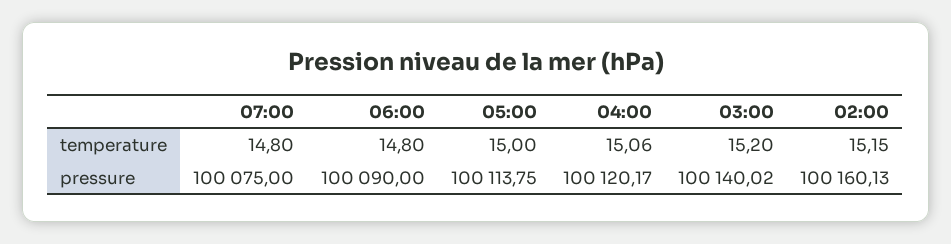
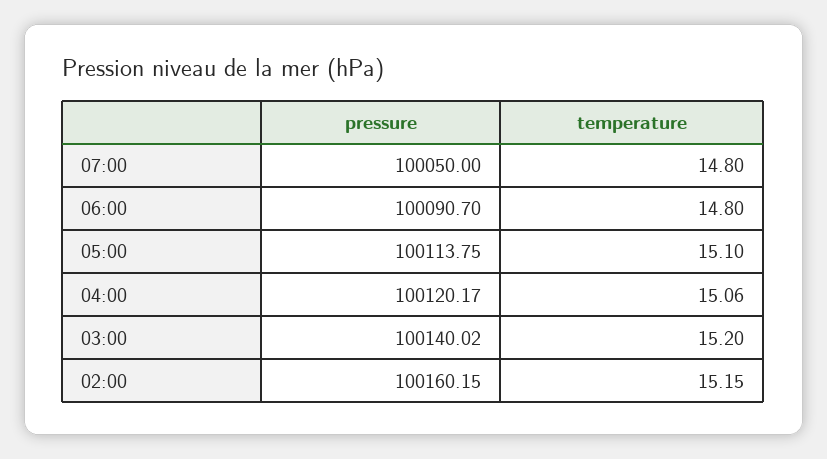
05:00, temperature: 15 -> 15.1
07:00, pressure: 100075 -> 100050
06:00, pressure: 100090 -> 100090.7
02:00, pressure: 100160.13 -> 100160.15

